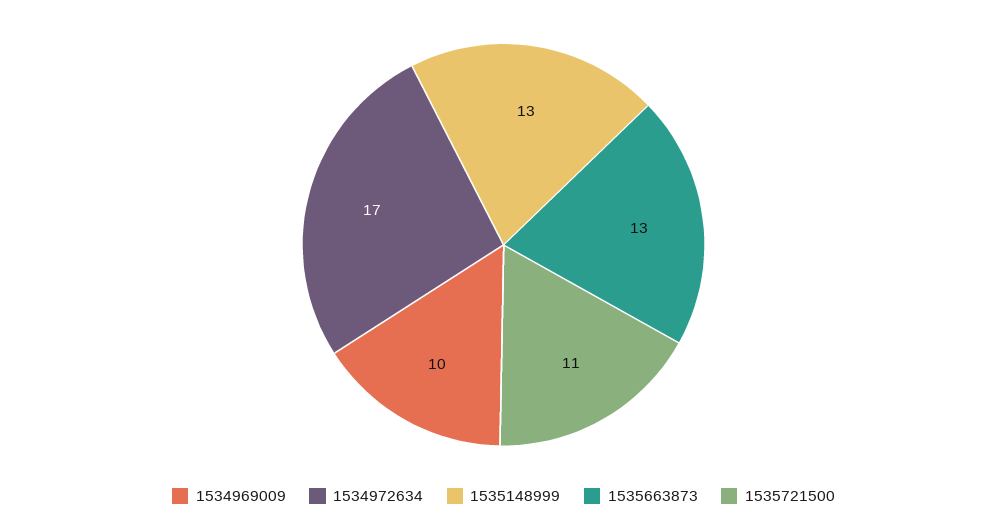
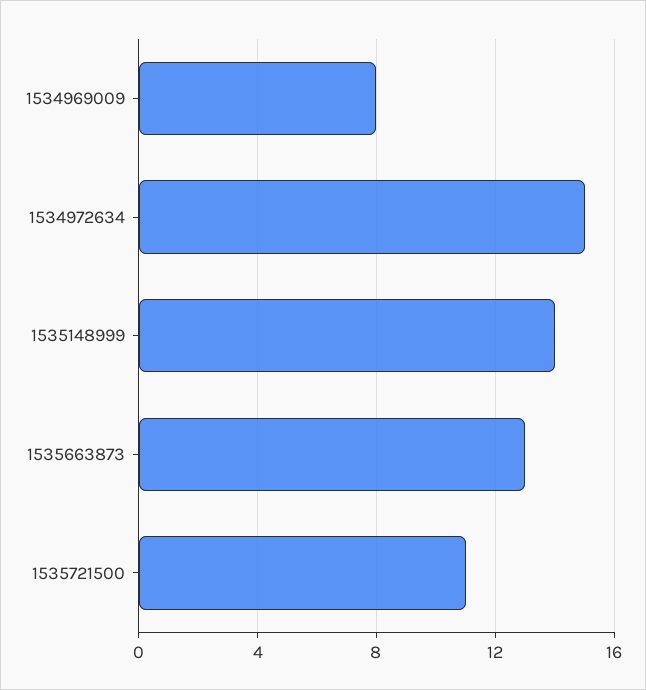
1534969009: 10 -> 8
1534972634: 17 -> 15
1535148999: 13 -> 14

